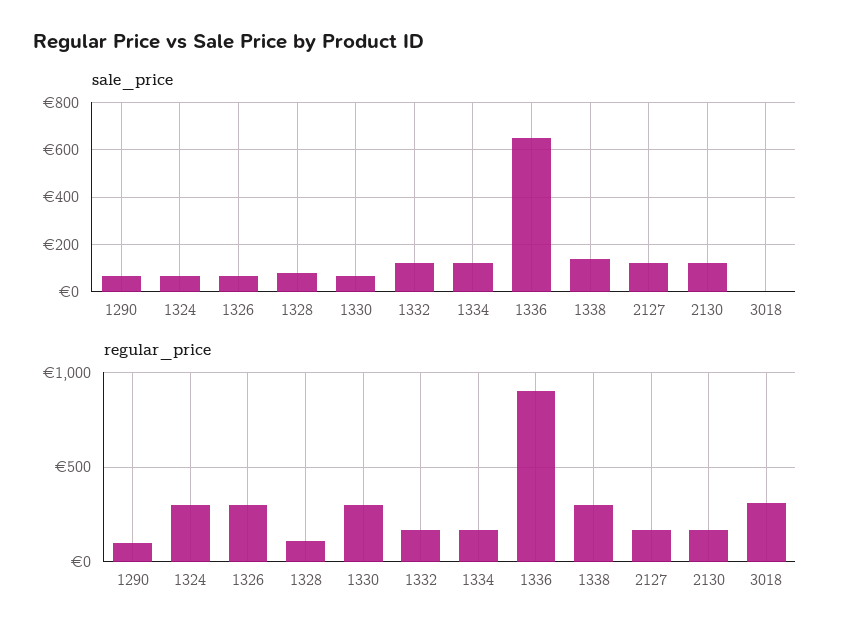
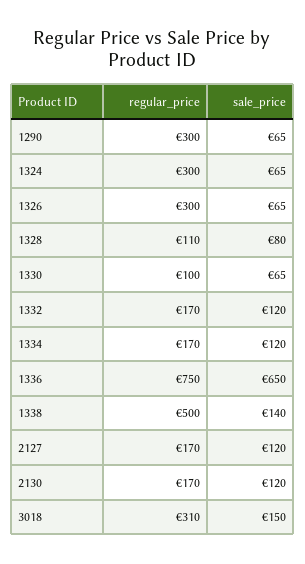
sale_price, 3018: 0 -> 150
regular_price, 1290: 100 -> 300
regular_price, 1330: 300 -> 100
regular_price, 1336: 900 -> 750
regular_price, 1338: 300 -> 500

